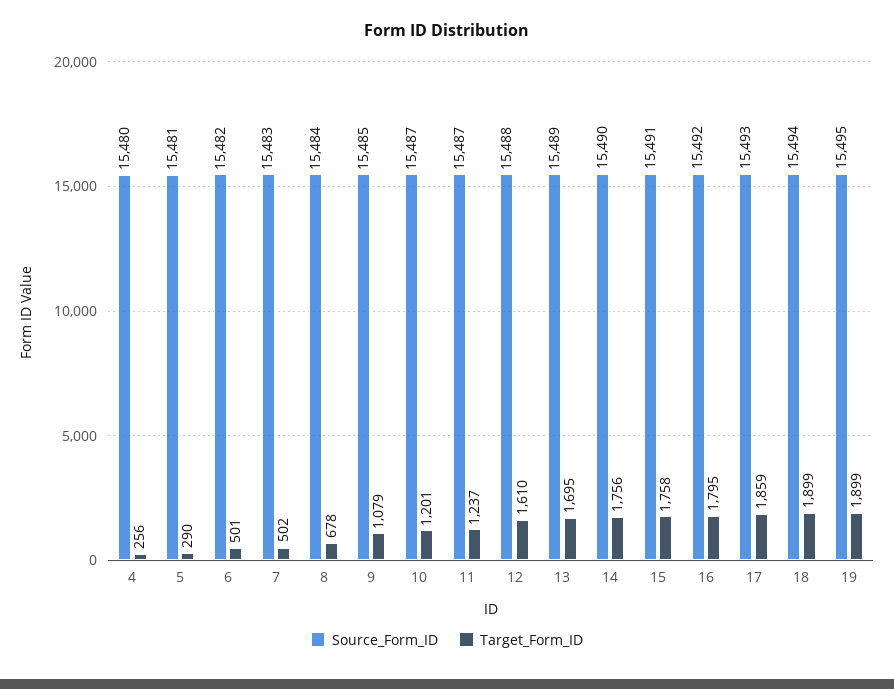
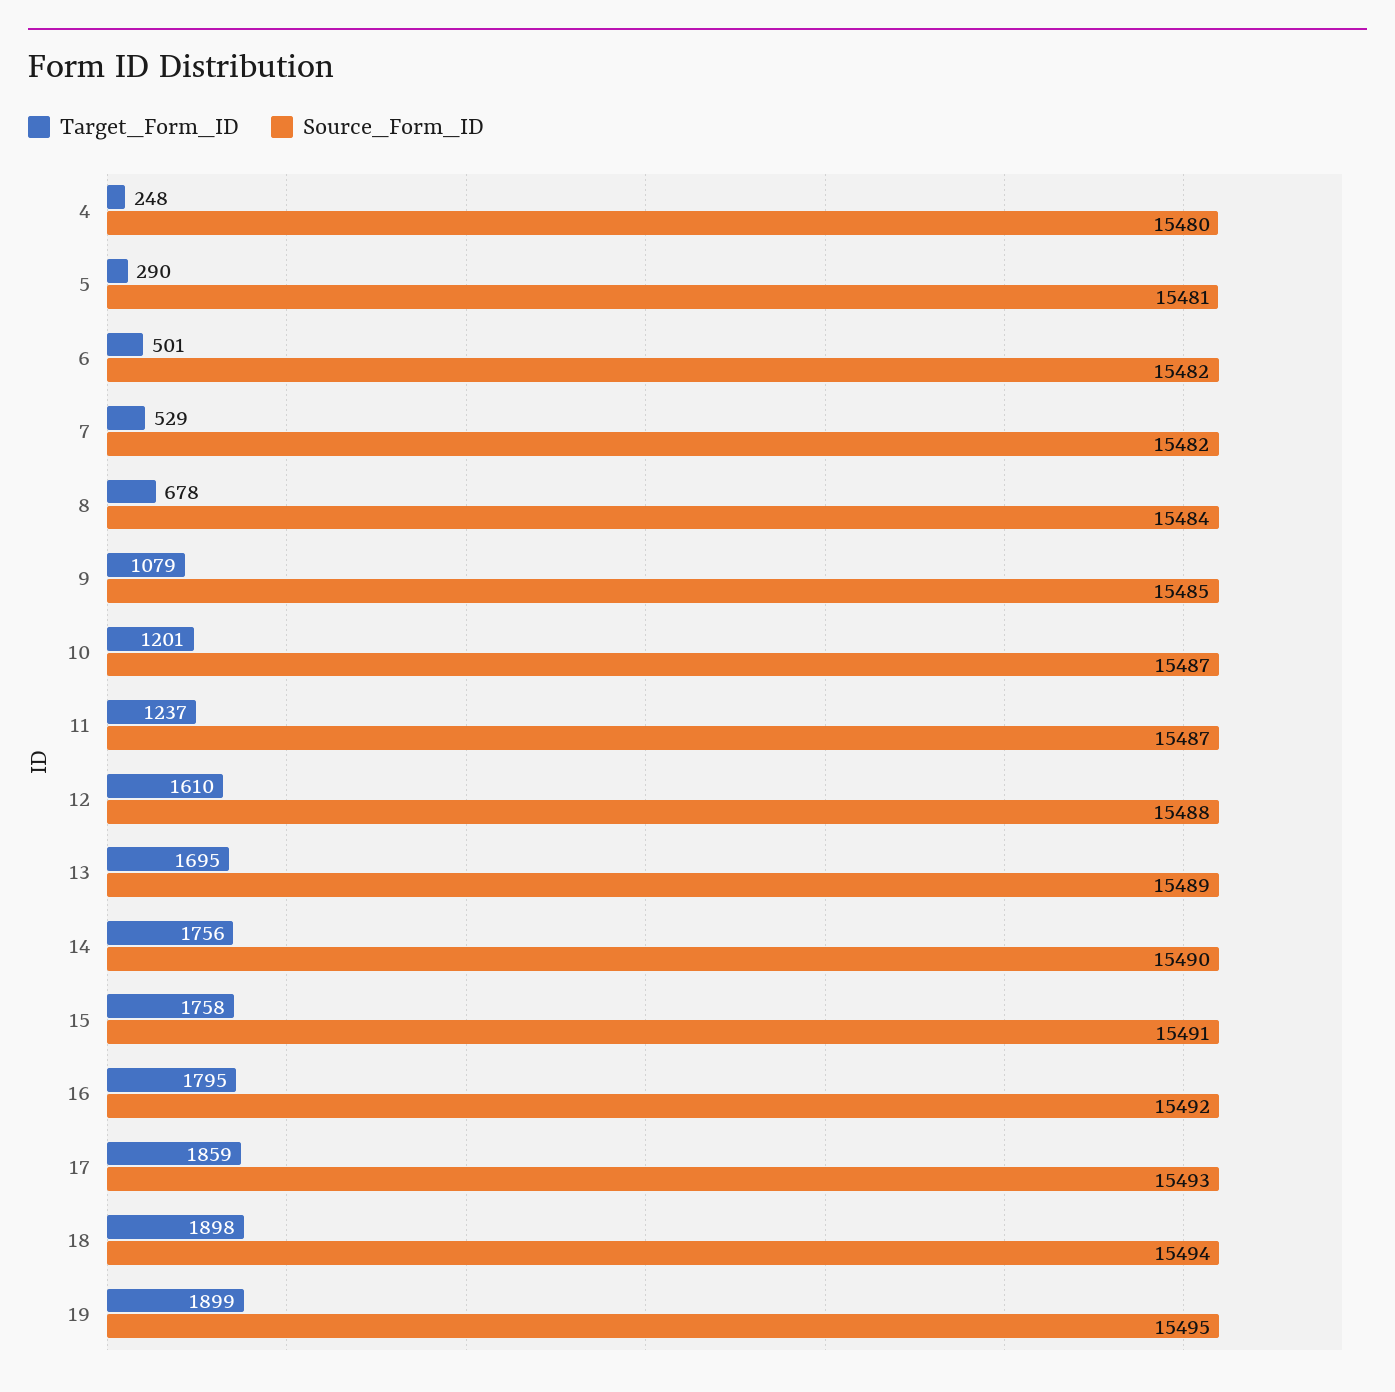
Target_Form_ID, 4: 256 -> 248
Source_Form_ID, 7: 15483 -> 15482
Target_Form_ID, 7: 502 -> 529
Target_Form_ID, 18: 1899 -> 1898

